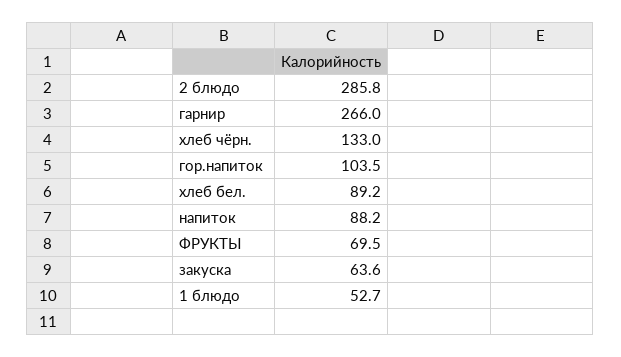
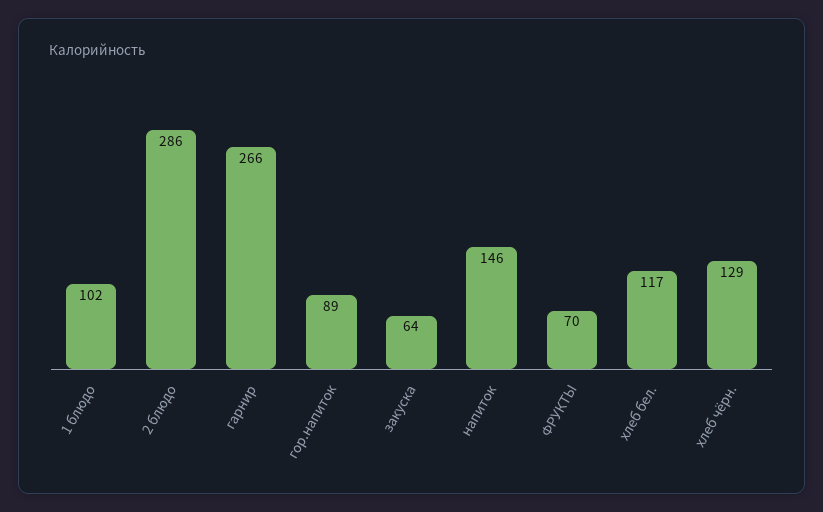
хлеб чёрн.: 133 -> 129
гор.напиток: 103.5 -> 89
хлеб бел.: 89.2 -> 117
напиток: 88.2 -> 146
1 блюдо: 52.7 -> 102

